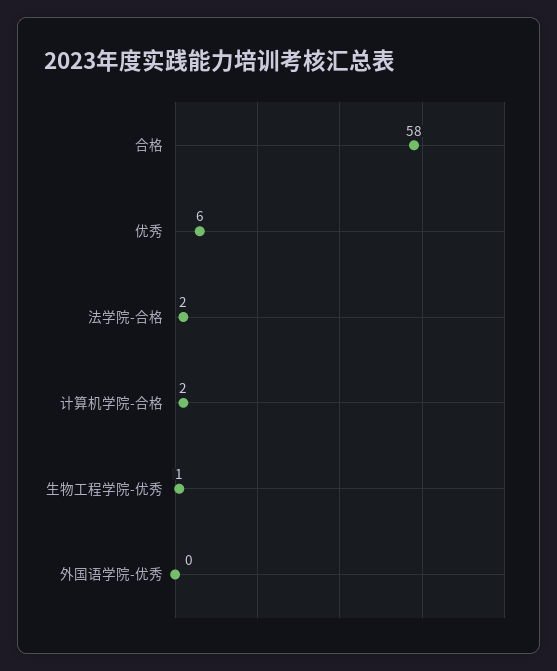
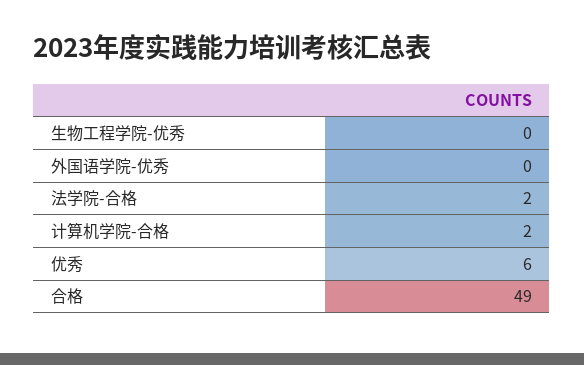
合格: 58 -> 49
生物工程学院-优秀: 1 -> 0

